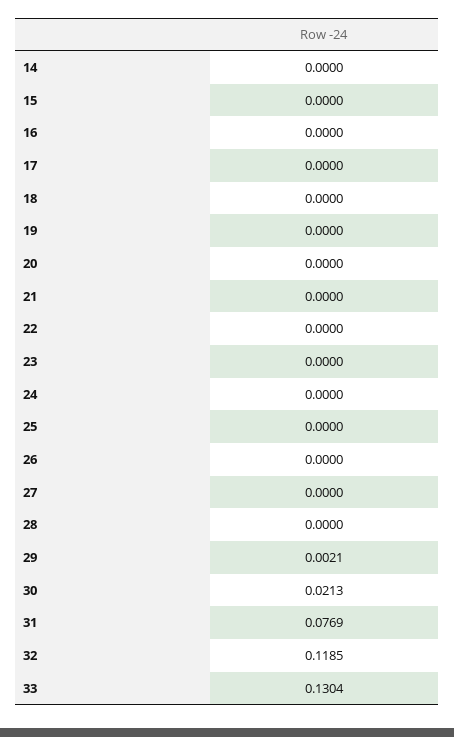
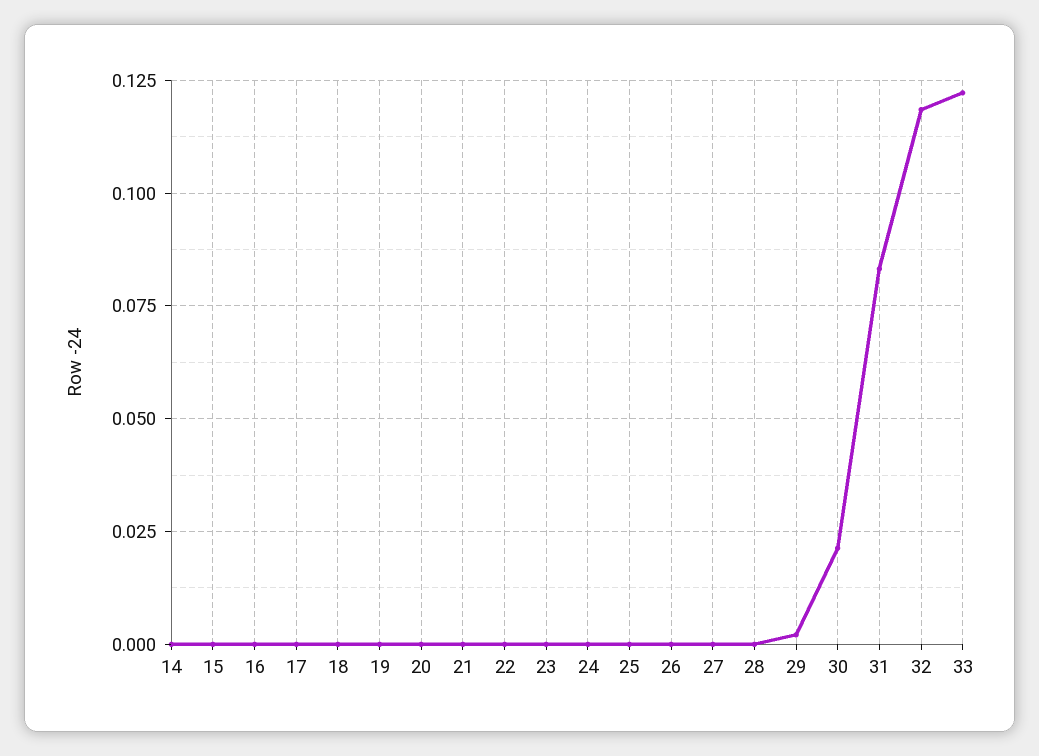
31: 0.0769 -> 0.0825
33: 0.1304 -> 0.1225

